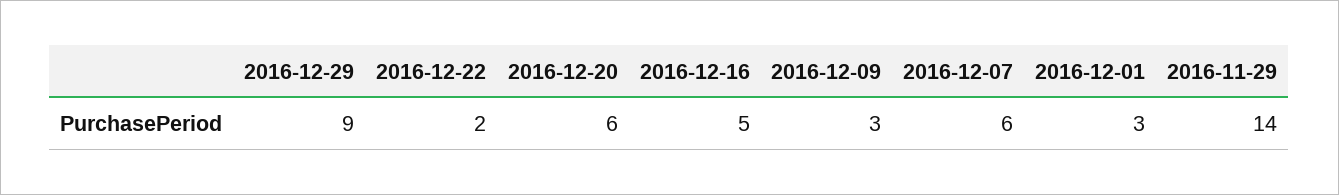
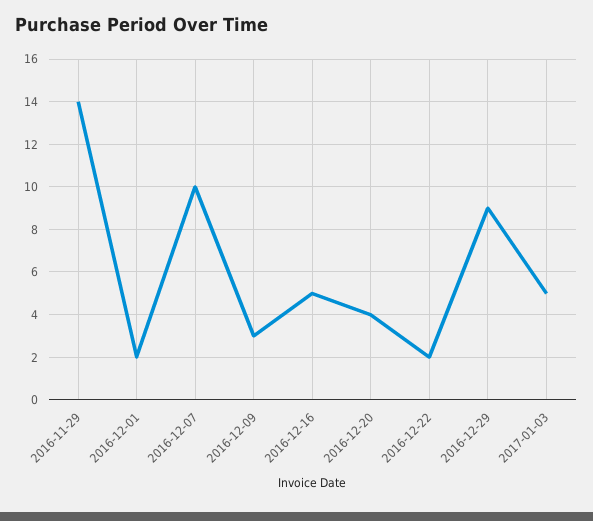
2016-12-20: 6 -> 4
2016-12-07: 6 -> 10
2016-12-01: 3 -> 2
2017-01-03: none -> 5

